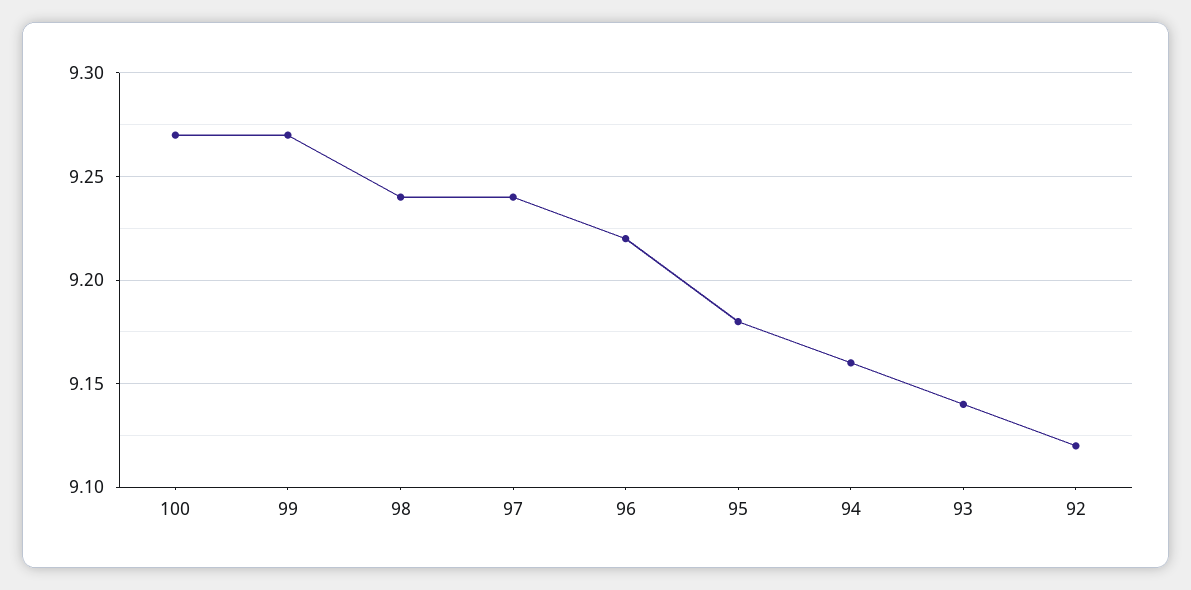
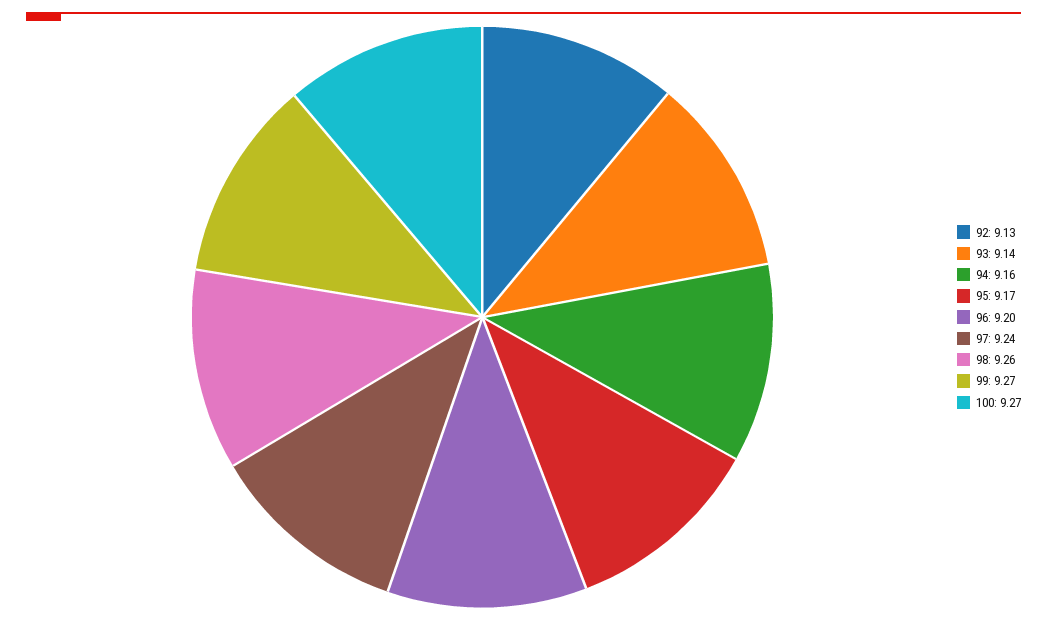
98: 9.24 -> 9.26
96: 9.22 -> 9.2
95: 9.18 -> 9.17
92: 9.12 -> 9.13

